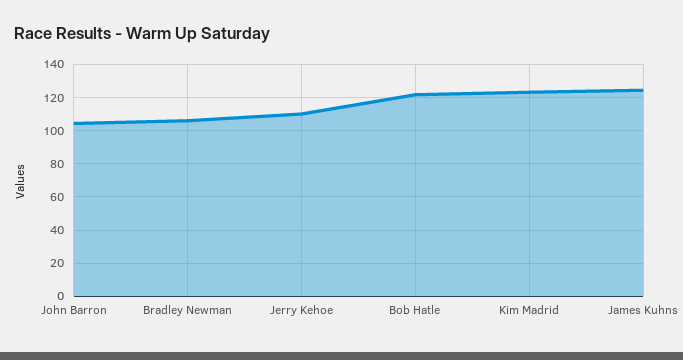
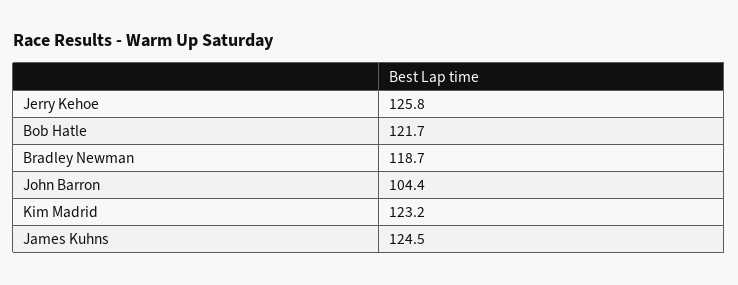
Bradley Newman: 105 -> 118.7
Jerry Kehoe: 110 -> 125.8

